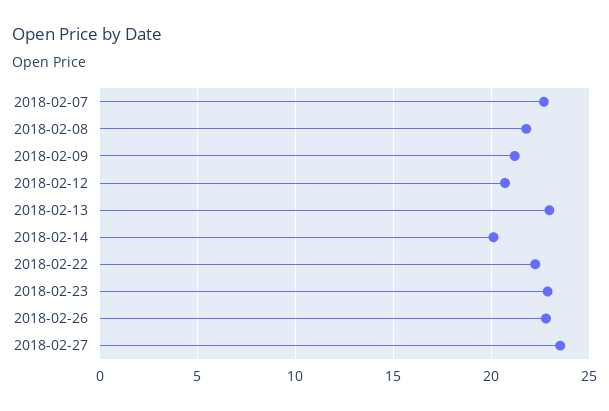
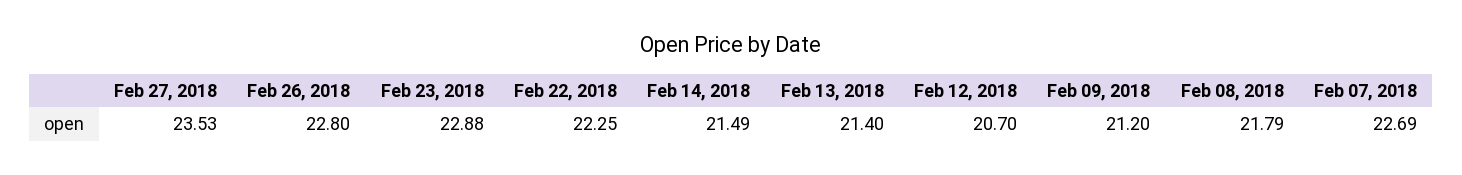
2018-02-13: 23 -> 21.4
2018-02-14: 20 -> 21.49

